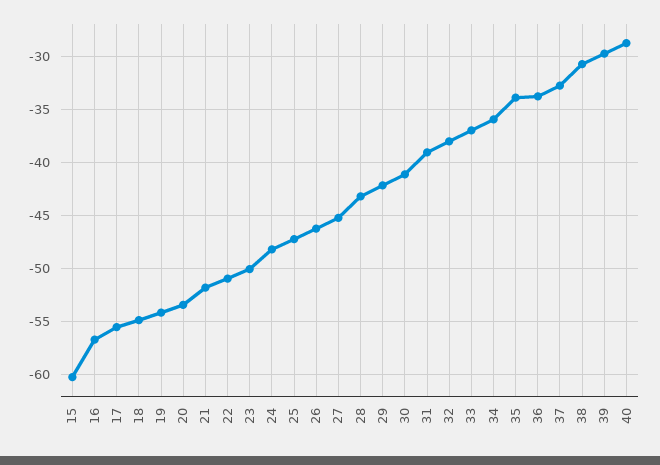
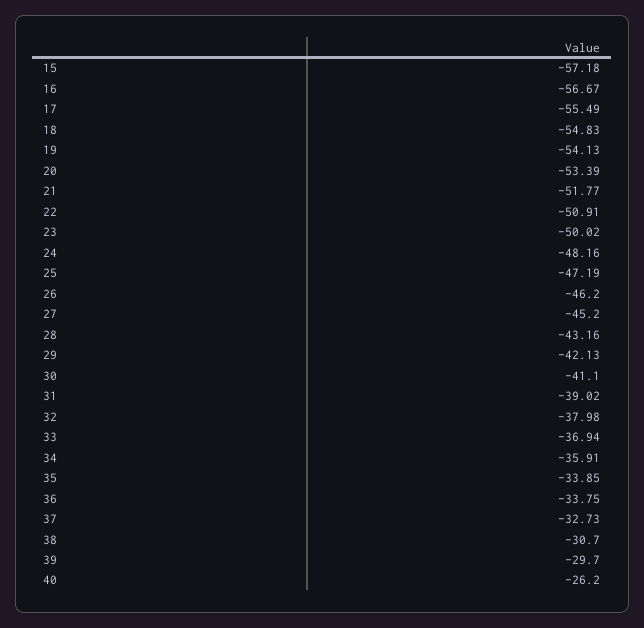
15: -60 -> -57.18
40: -29 -> -26.2

